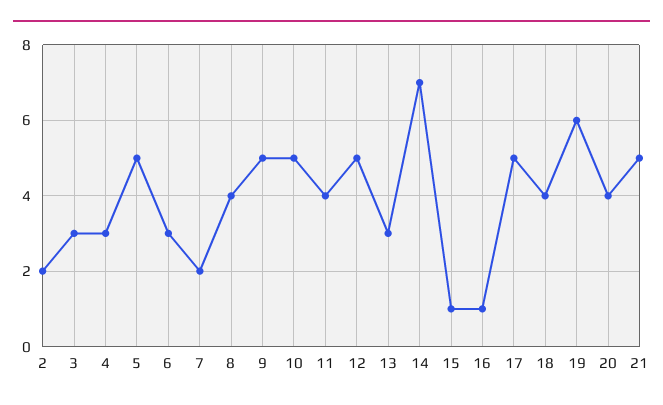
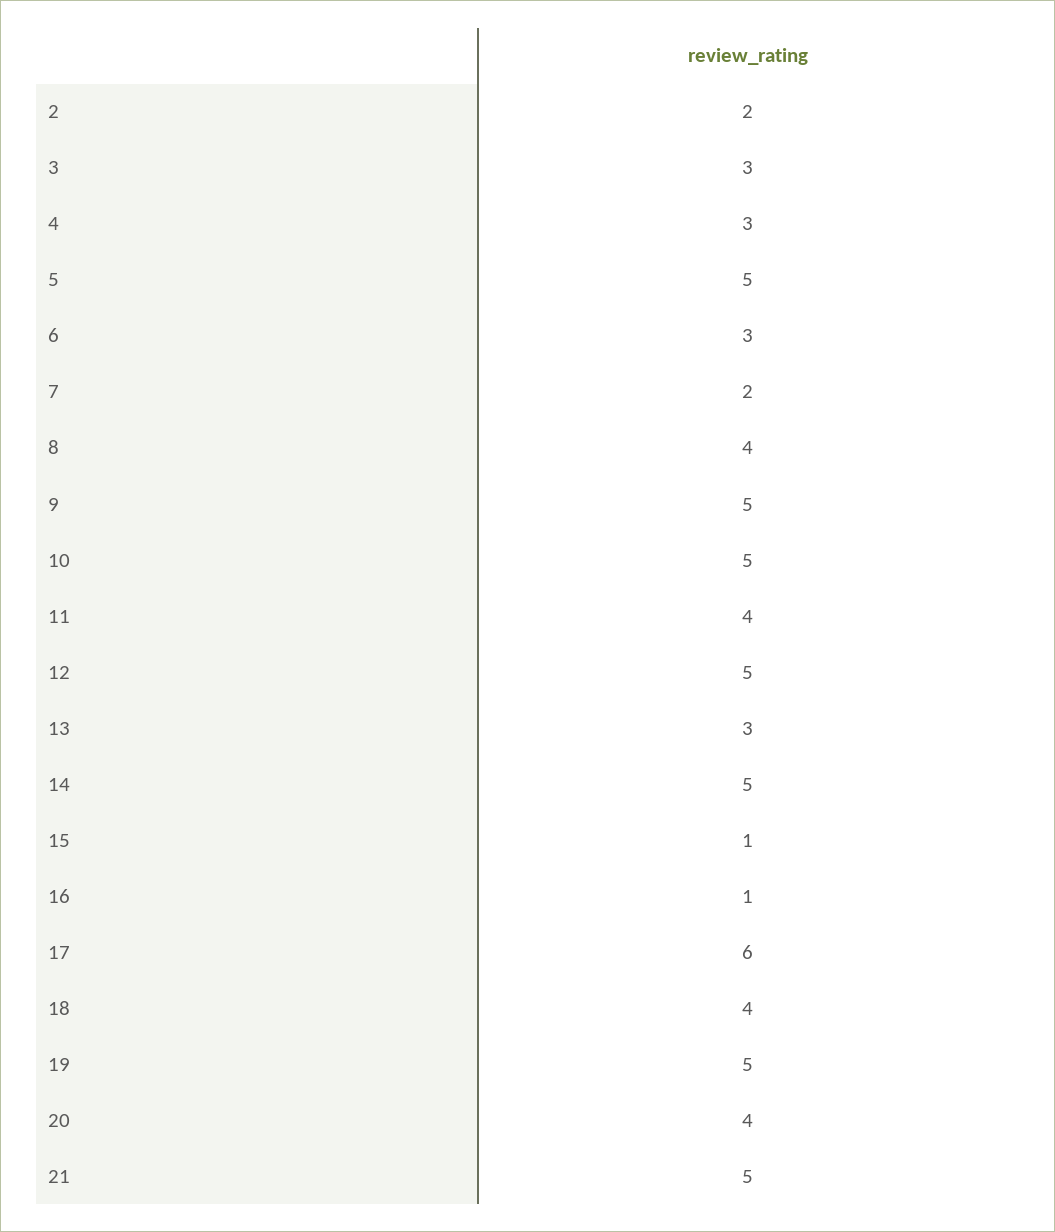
14: 7 -> 5
17: 5 -> 6
19: 6 -> 5

